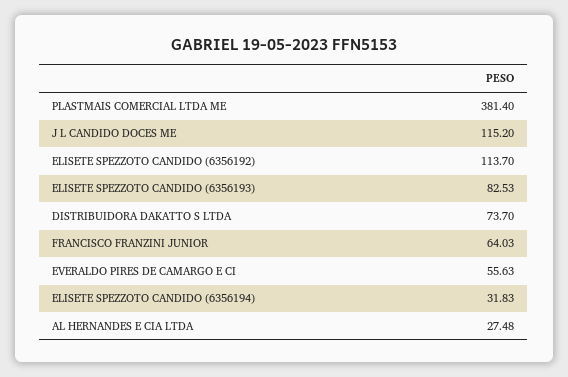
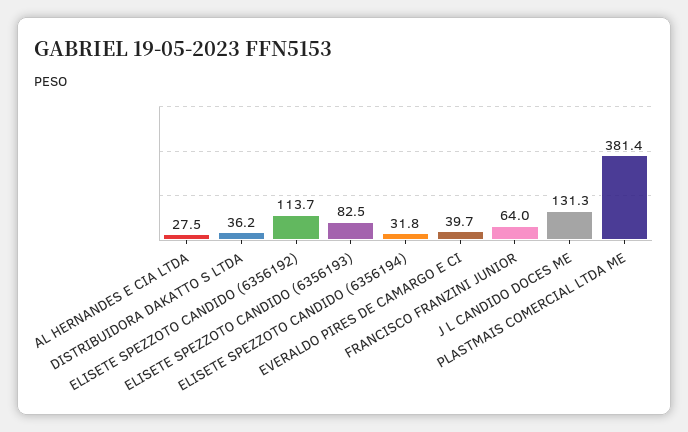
J L CANDIDO DOCES ME: 115.2 -> 131.3
DISTRIBUIDORA DAKATTO S LTDA: 73.7 -> 36.2
EVERALDO PIRES DE CAMARGO E CI: 55.63 -> 39.7

